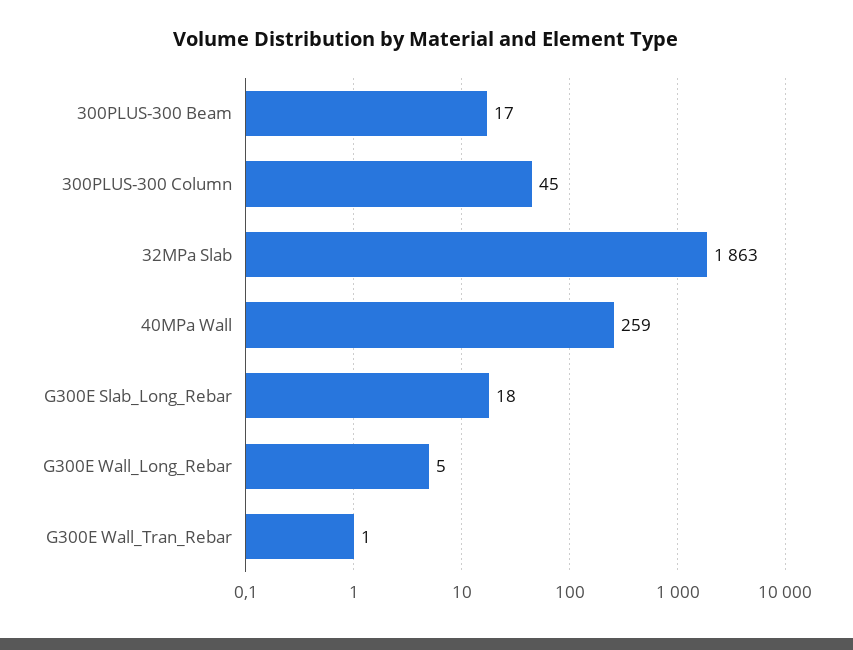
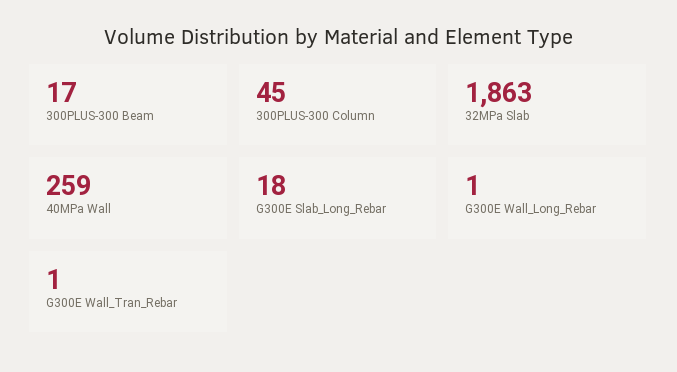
G300E Wall_Long_Rebar: 5 -> 1

